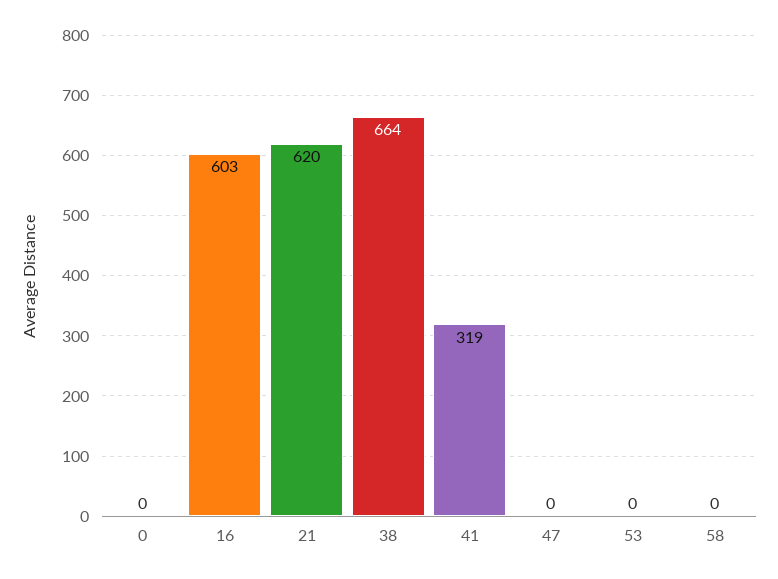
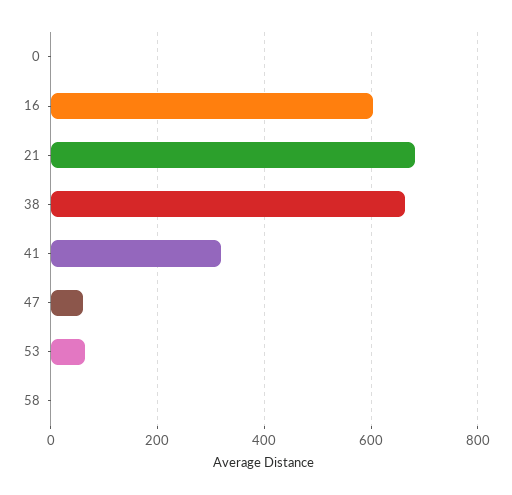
21: 620 -> 680
47: 0 -> 60
53: 0 -> 60

